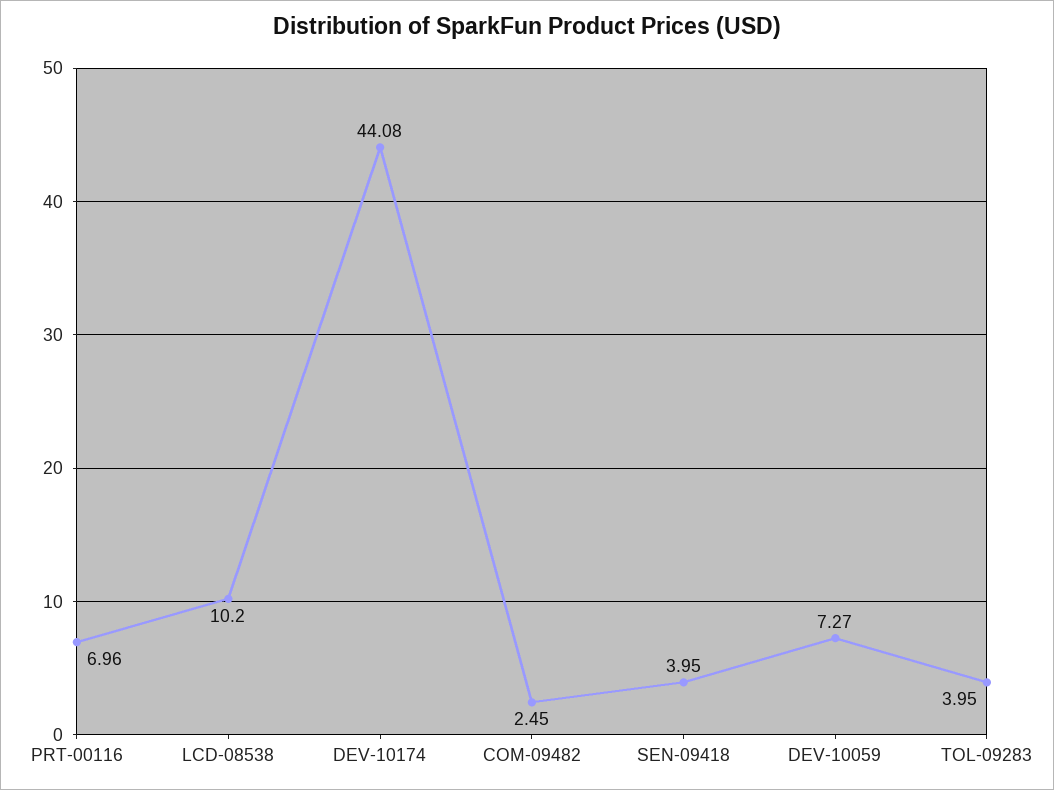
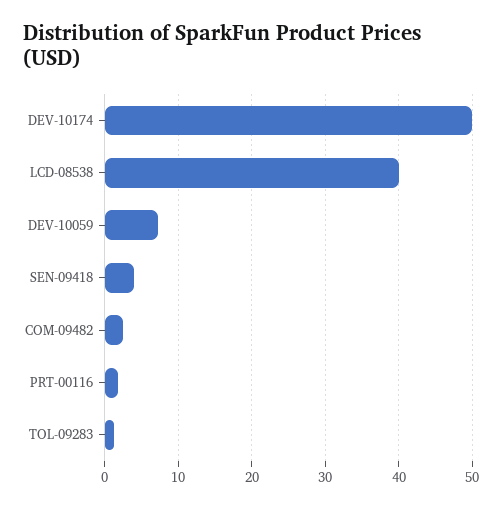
PRT-00116: 6.96 -> 2
LCD-08538: 10.2 -> 40
DEV-10174: 44.08 -> 50
TOL-09283: 3.95 -> 1

